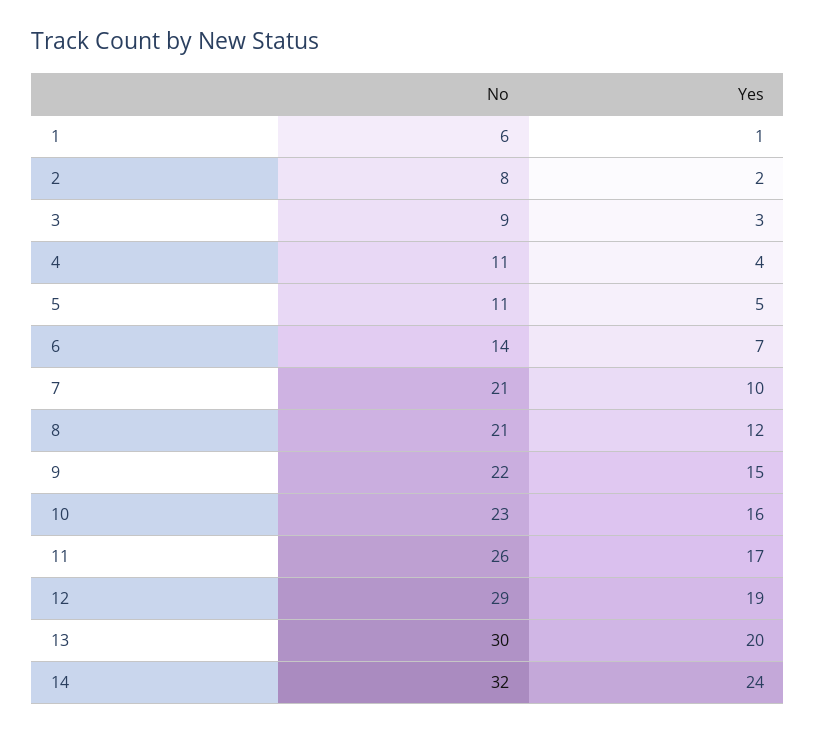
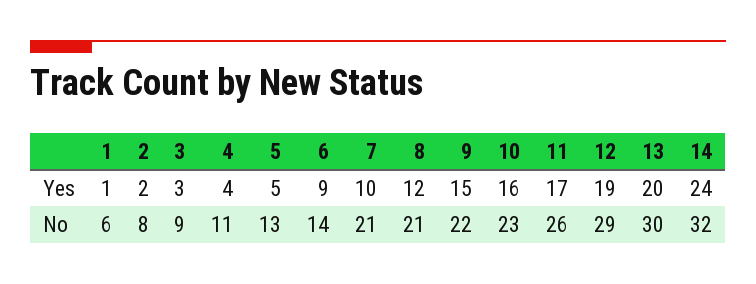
No, 5: 11 -> 13
Yes, 6: 7 -> 9

